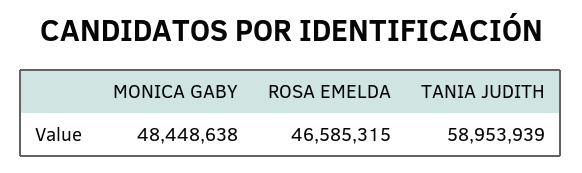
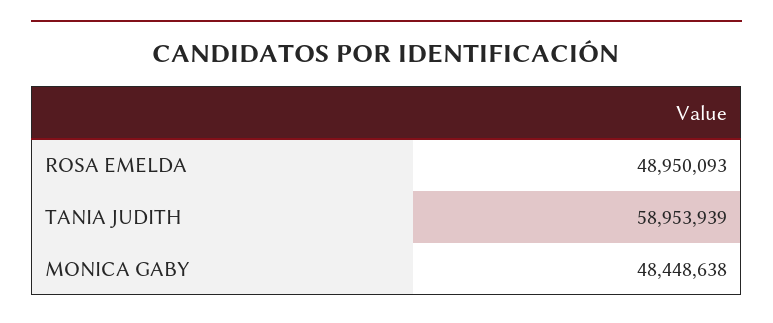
ROSA EMELDA: 46585315 -> 48950093

